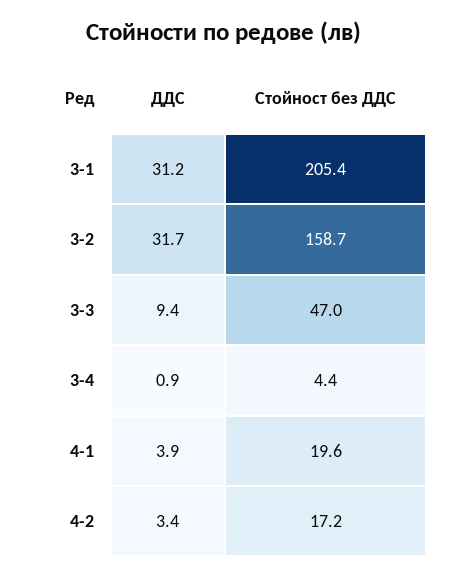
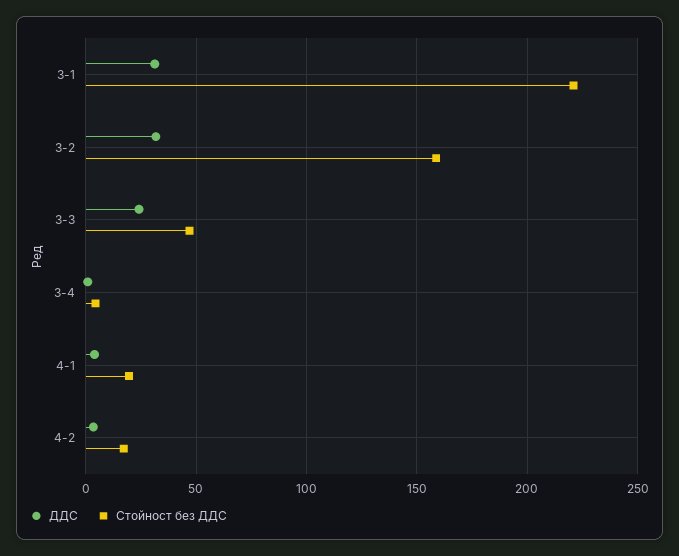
Стойност без ДДС, 3-1: 205.4 -> 220
ДДС, 3-3: 9.4 -> 25

